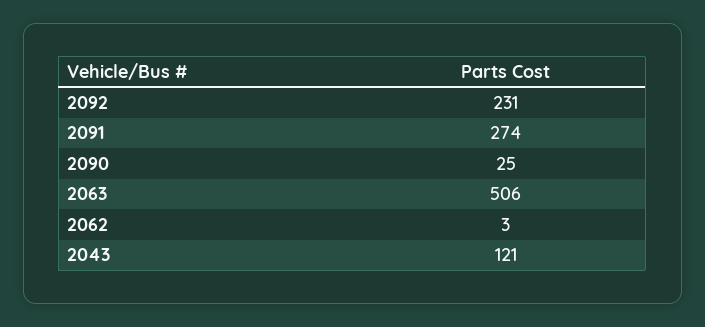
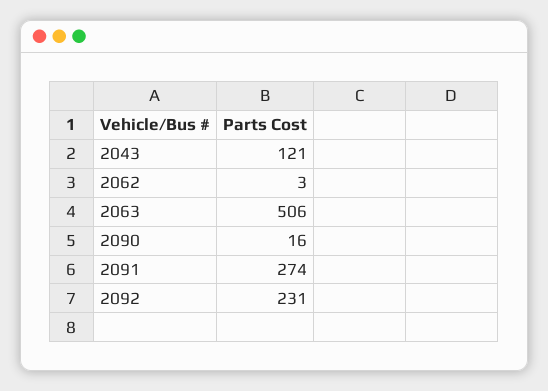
2090: 25 -> 16

